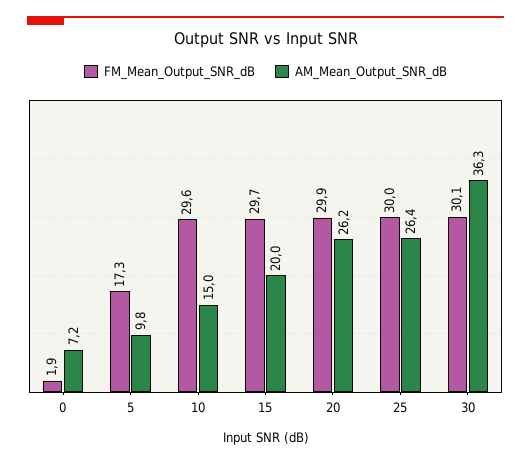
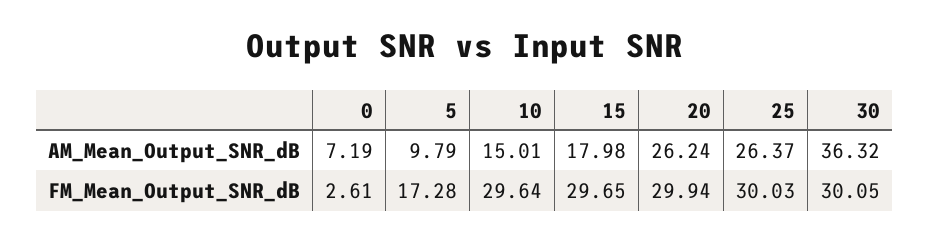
FM_Mean_Output_SNR_dB, 0: 1.9 -> 2.61
AM_Mean_Output_SNR_dB, 15: 20 -> 17.98

